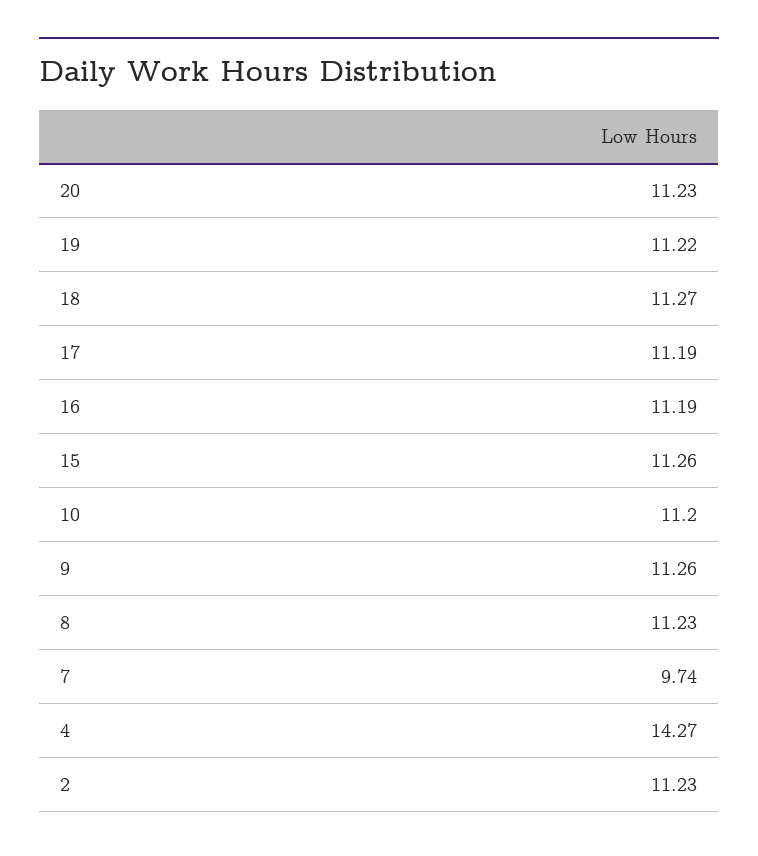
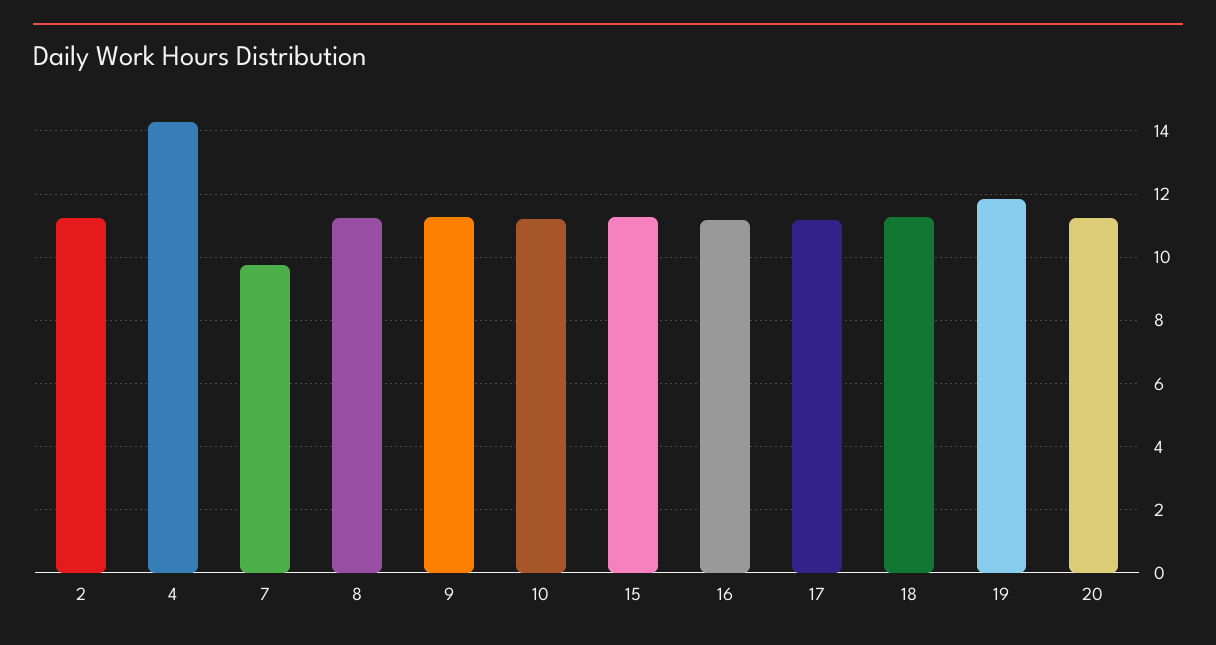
19: 11.22 -> 11.8

